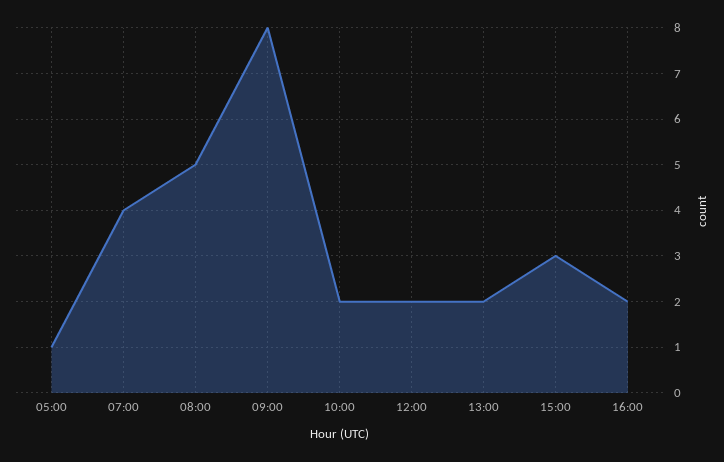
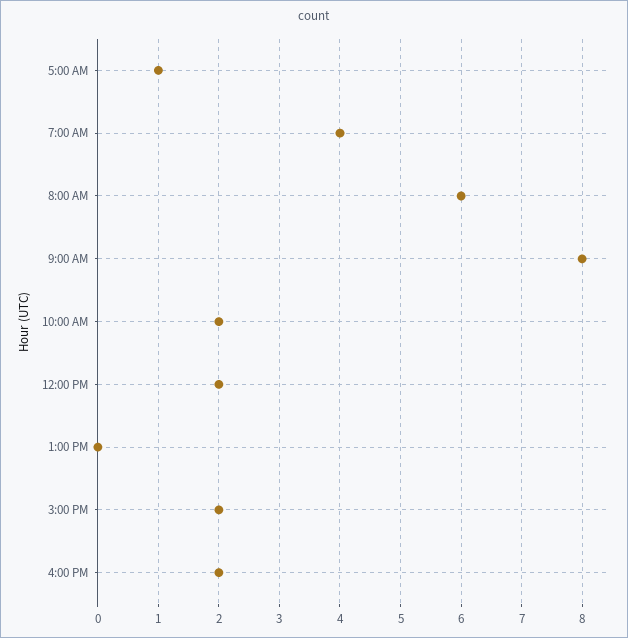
08:00: 5 -> 6
13:00: 2 -> 0
15:00: 3 -> 2

